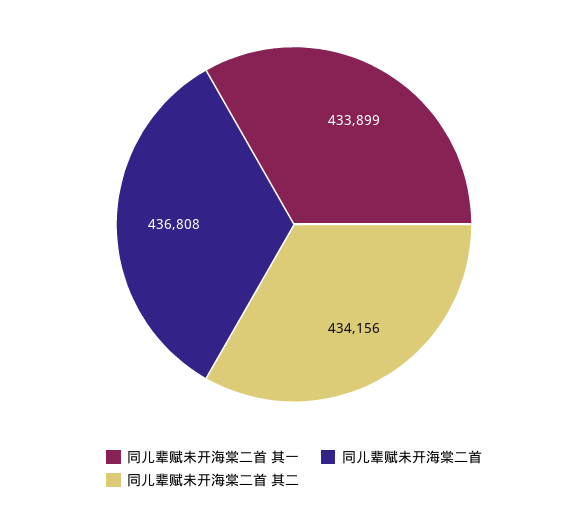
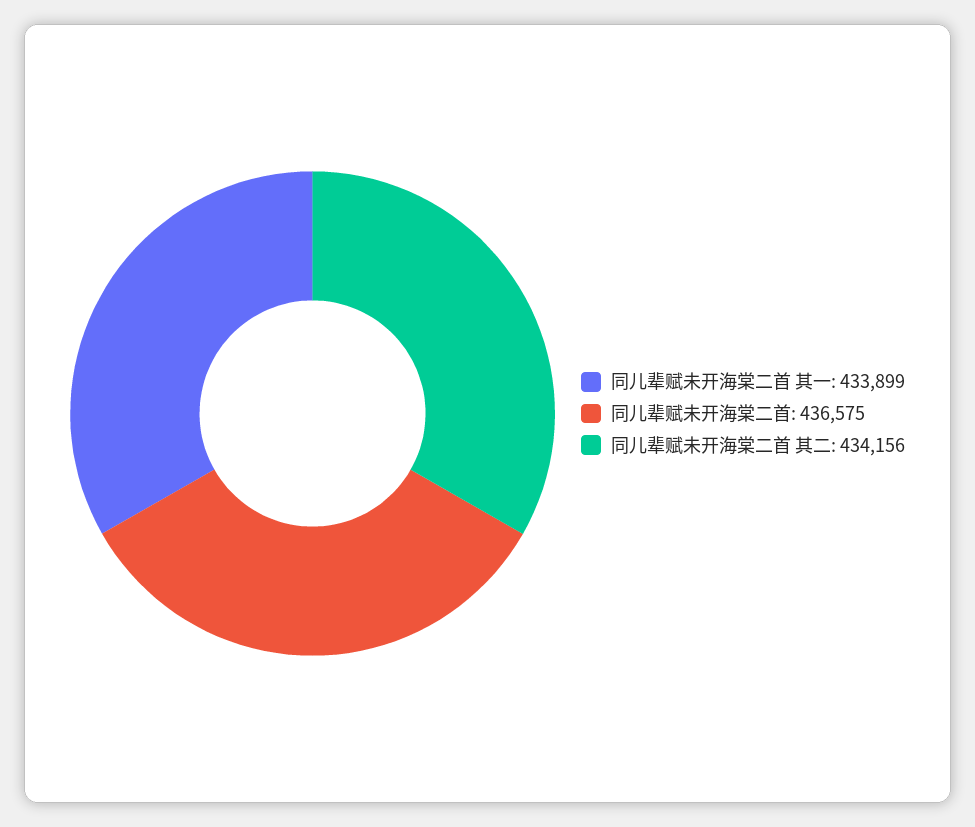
同儿辈赋未开海棠二首: 436808 -> 436575

